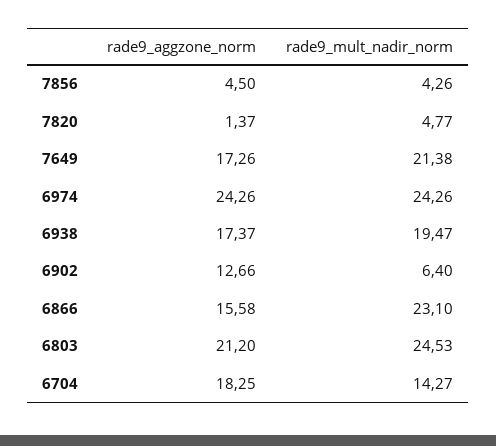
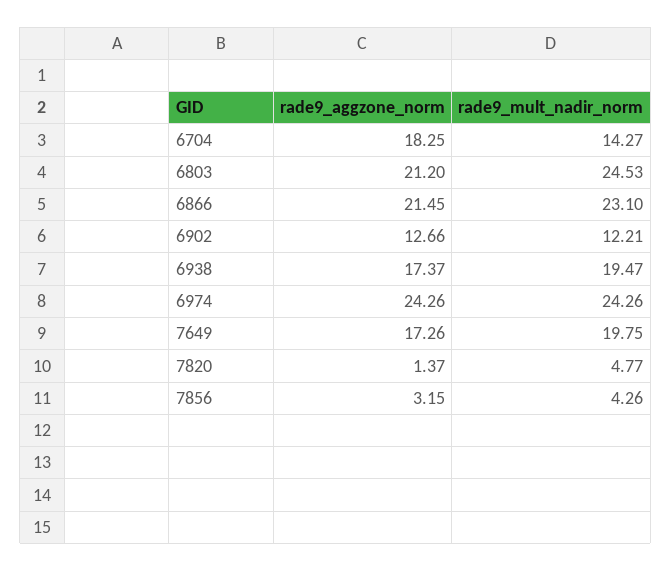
rade9_aggzone_norm, 7856: 4.5 -> 3.15
rade9_mult_nadir_norm, 7649: 21.38 -> 19.75
rade9_mult_nadir_norm, 6902: 6.4 -> 12.21
rade9_aggzone_norm, 6866: 15.58 -> 21.45

